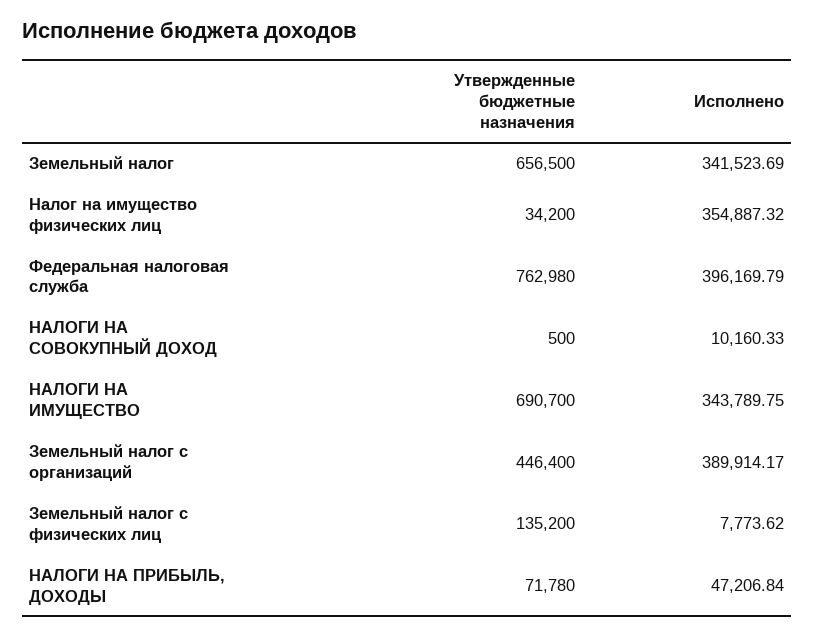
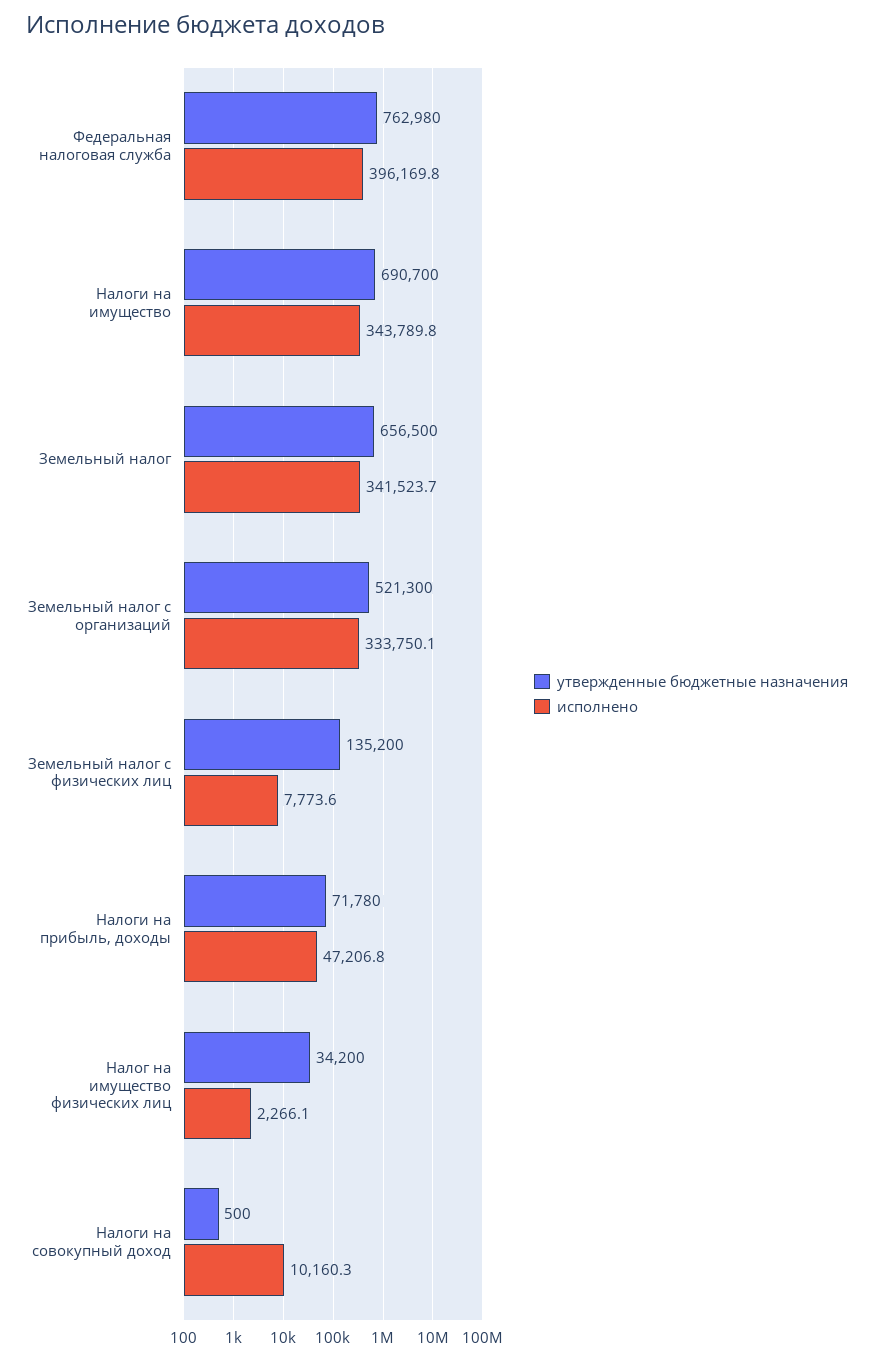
Исполнено, Налог на имущество физических лиц: 354887.32 -> 2266.1
Утвержденные бюджетные назначения, Земельный налог с организаций: 446400 -> 521300
Исполнено, Земельный налог с организаций: 389914.17 -> 333750.1

